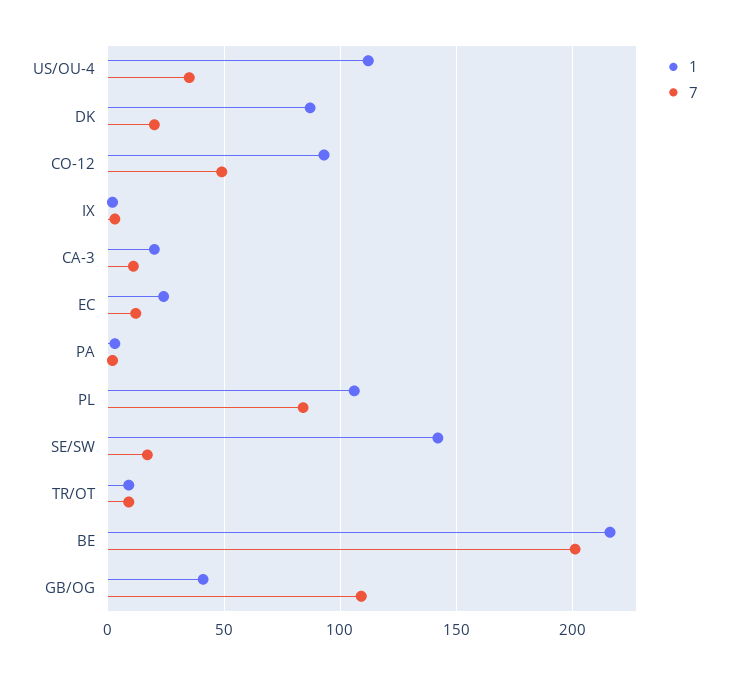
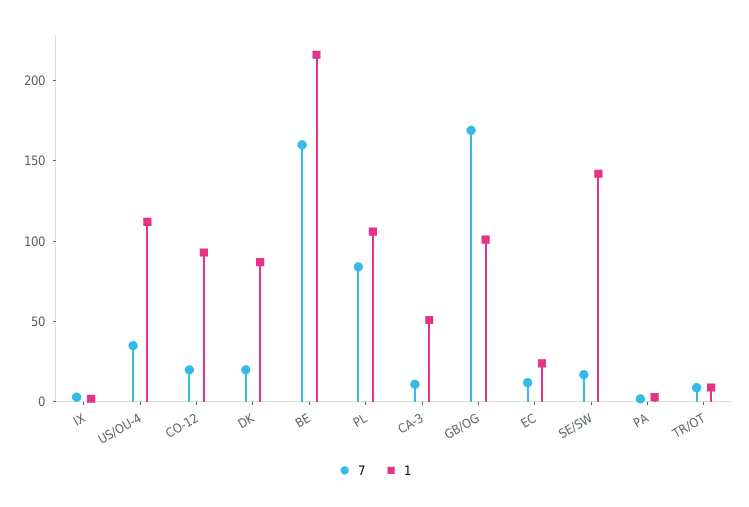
7, CO-12: 50 -> 20
1, CA-3: 20 -> 50
7, BE: 200 -> 160
1, GB/OG: 40 -> 100
7, GB/OG: 110 -> 170

